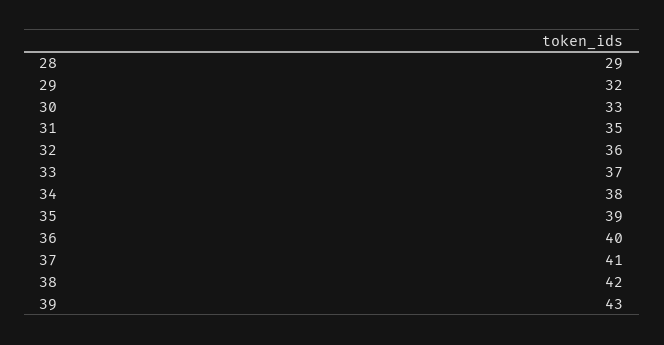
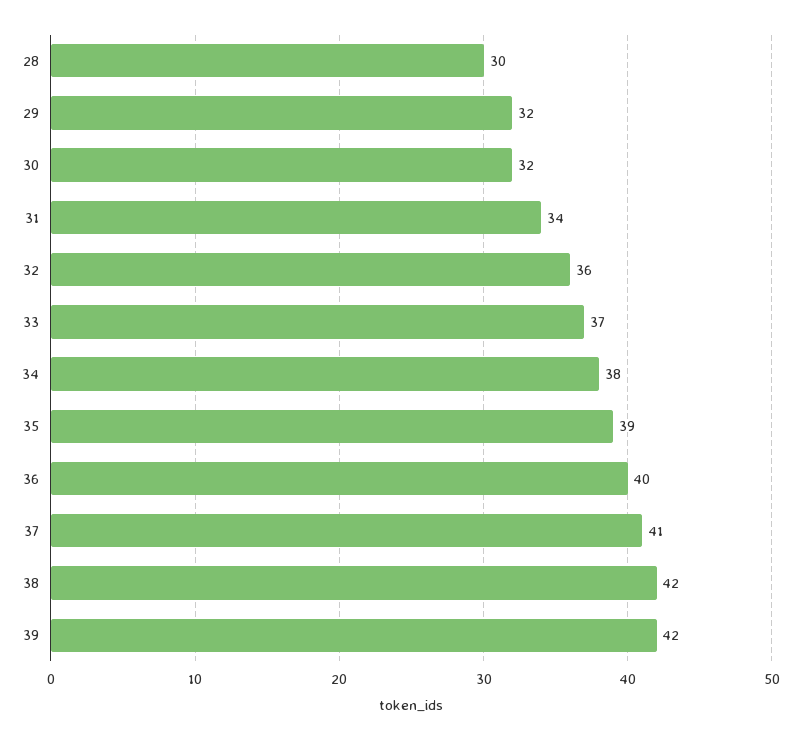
28: 29 -> 30
30: 33 -> 32
31: 35 -> 34
39: 43 -> 42

